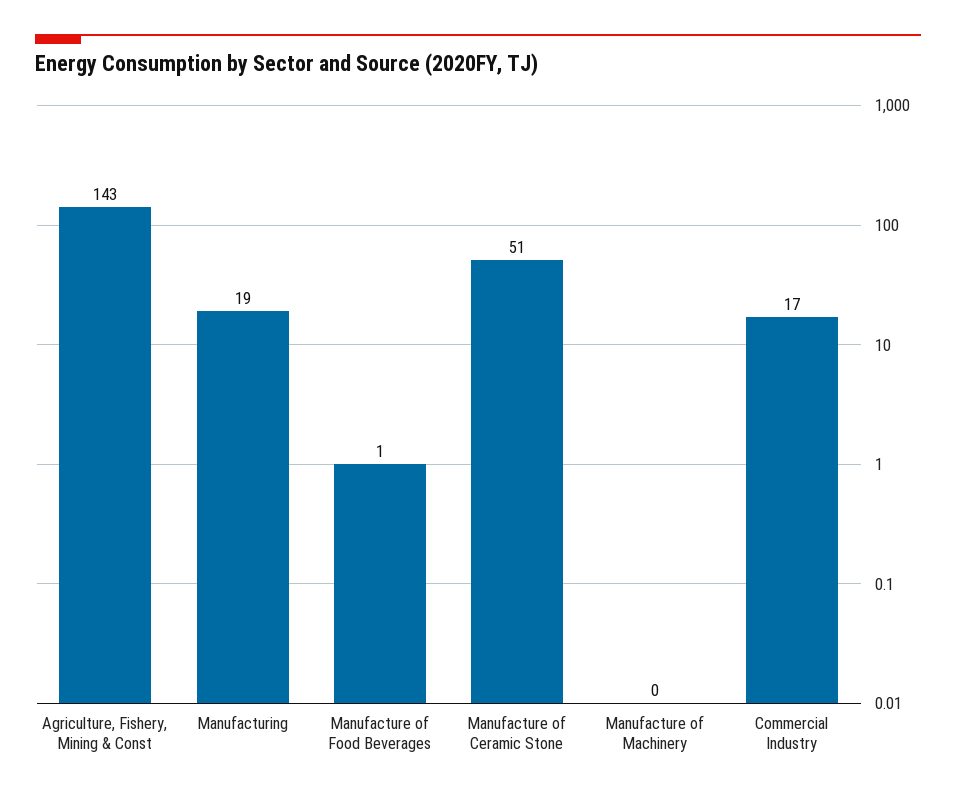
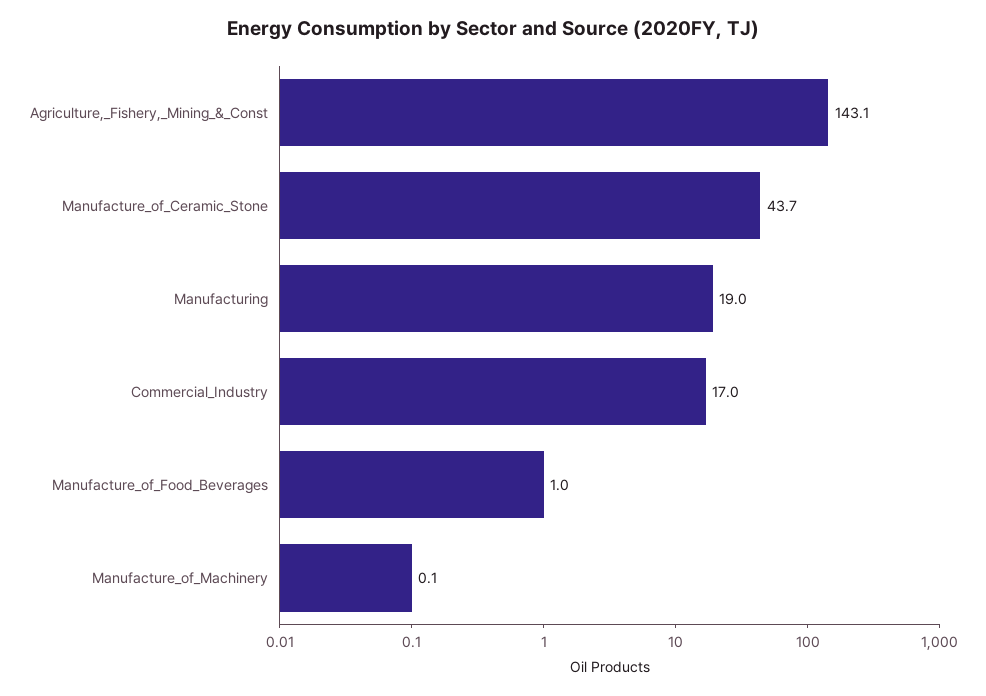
Manufacture of Ceramic Stone: 51 -> 43.7

